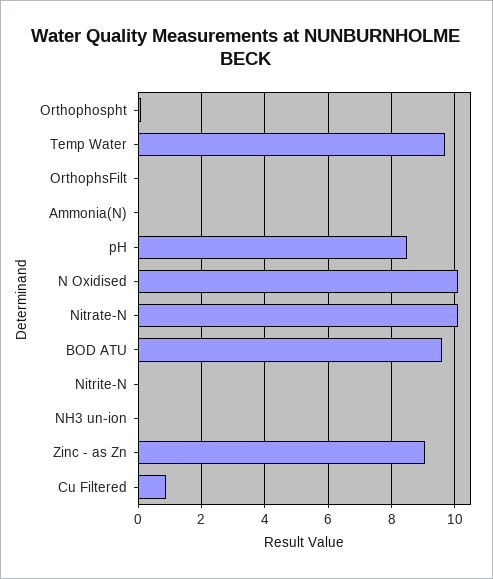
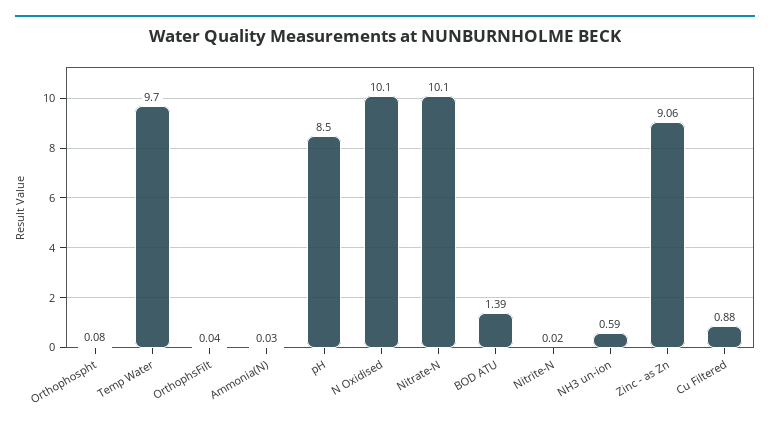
BOD ATU: 9.6 -> 1.39
NH3 un-ion: 0 -> 0.59

